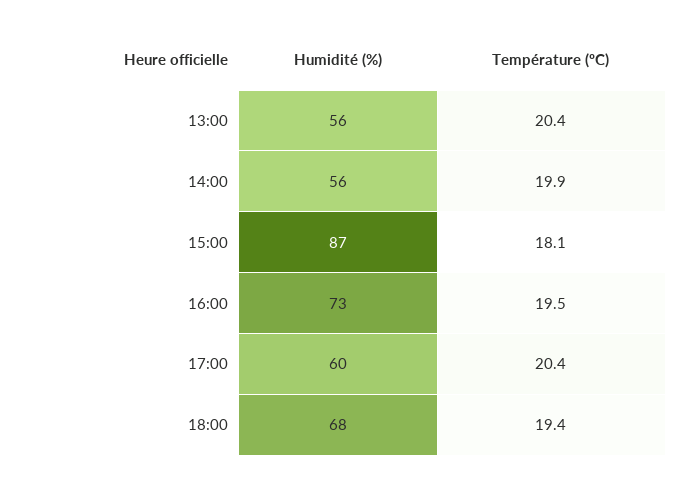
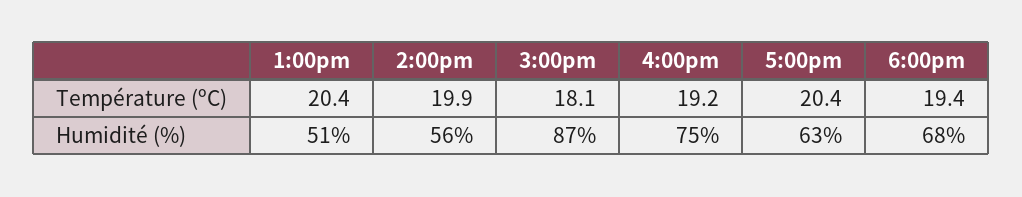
Humidité (%), 13:00: 56 -> 51
Humidité (%), 16:00: 73 -> 75
Température (ºC), 16:00: 19.5 -> 19.2
Humidité (%), 17:00: 60 -> 63

